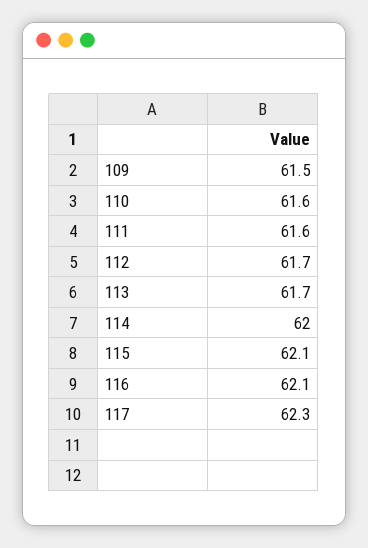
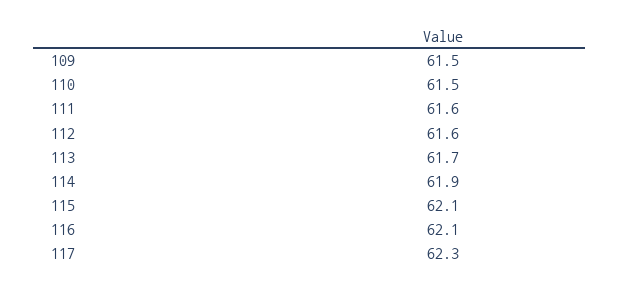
110: 61.6 -> 61.5
112: 61.7 -> 61.6
114: 62 -> 61.9

